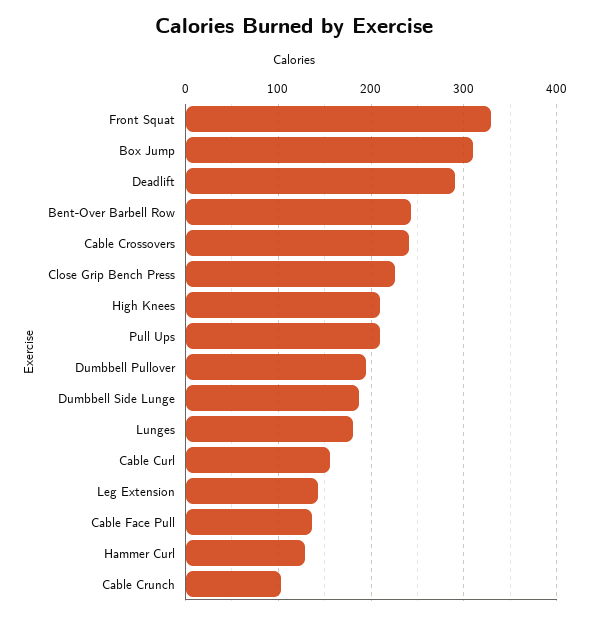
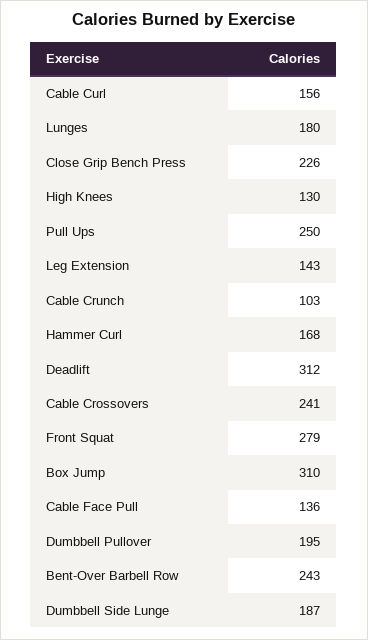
Front Squat: 330 -> 279
Deadlift: 290 -> 312
High Knees: 210 -> 130
Pull Ups: 210 -> 250
Hammer Curl: 130 -> 168

